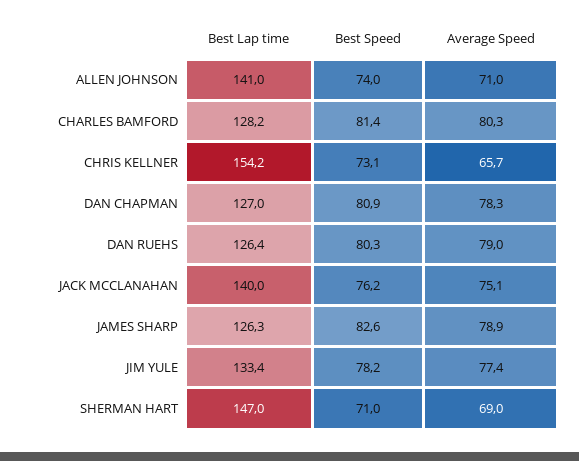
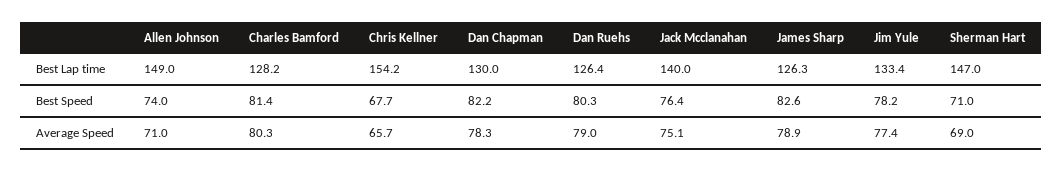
Best Lap time, ALLEN JOHNSON: 141 -> 149
Best Speed, CHRIS KELLNER: 73.1 -> 67.7
Best Lap time, DAN CHAPMAN: 127 -> 130
Best Speed, DAN CHAPMAN: 80.9 -> 82.2
Best Speed, JACK MCCLANAHAN: 76.2 -> 76.4

